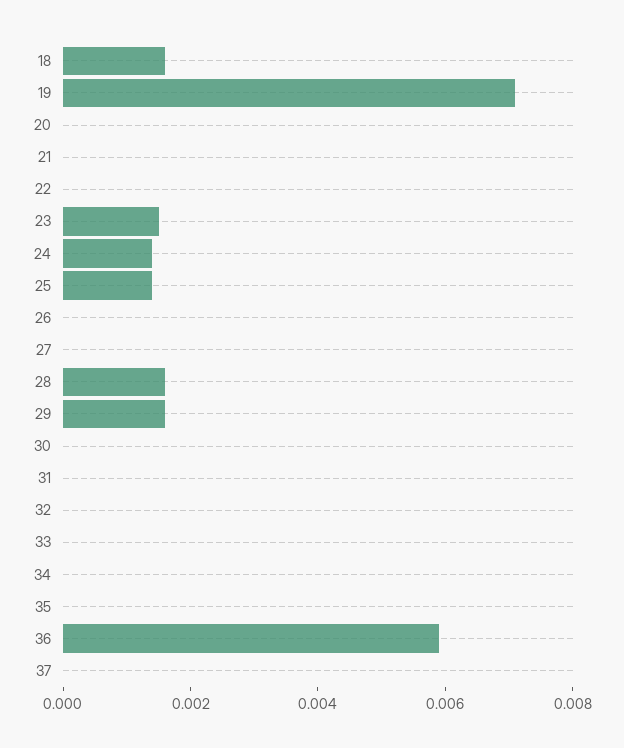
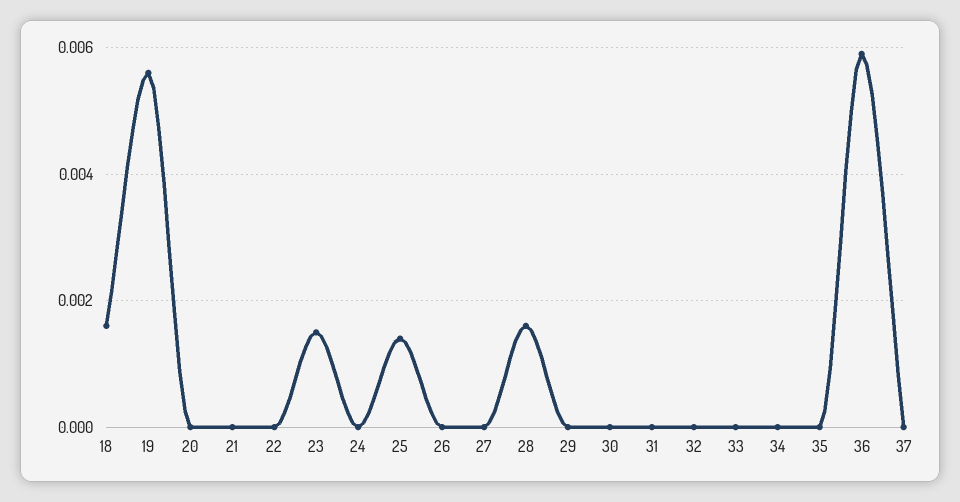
19: 0.007 -> 0.0055
24: 0.0015 -> 0
29: 0.0015 -> 0

